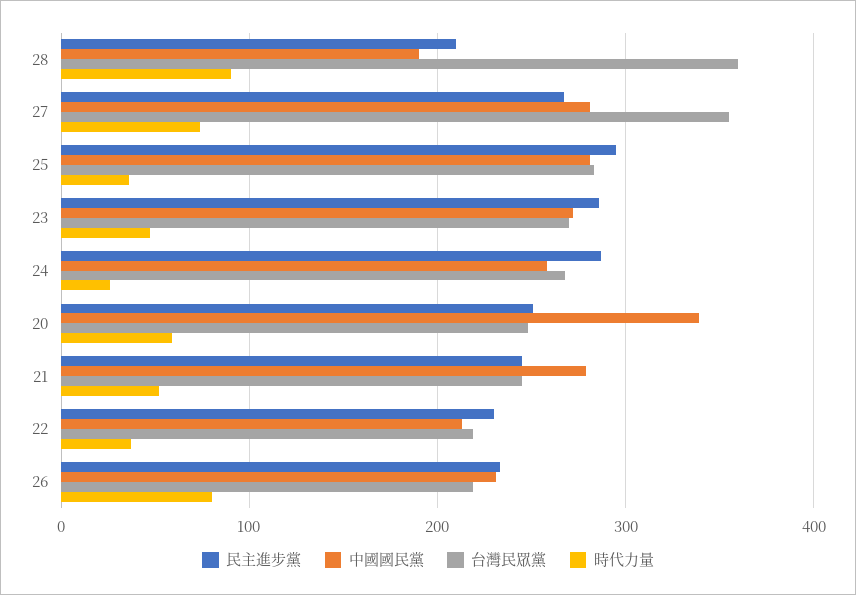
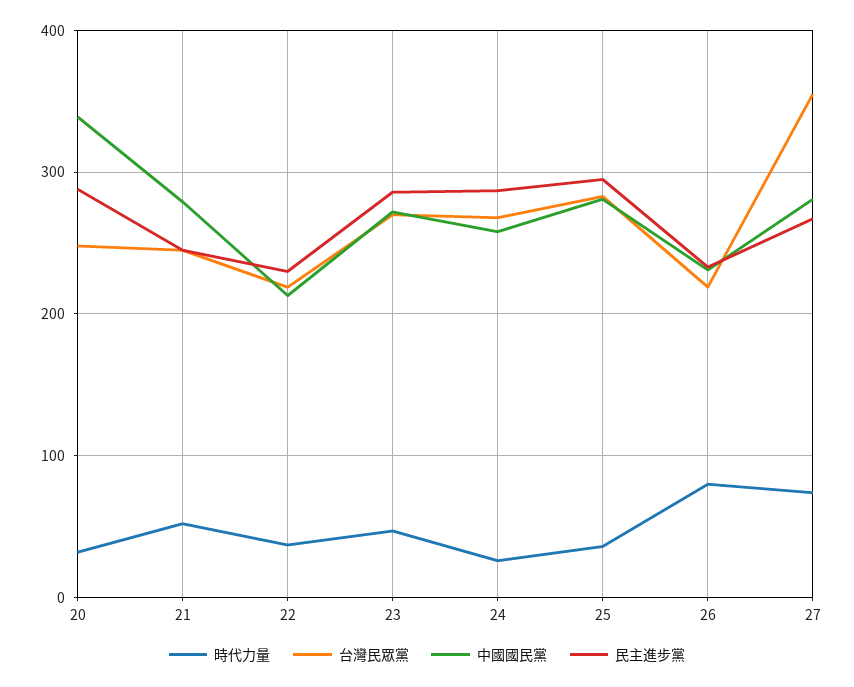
民主進步黨, 28: 210 -> none
中國國民黨, 28: 190 -> none
台灣民眾黨, 28: 360 -> none
時代力量, 28: 90 -> none
民主進步黨, 20: 250 -> 290
時代力量, 20: 60 -> 30

